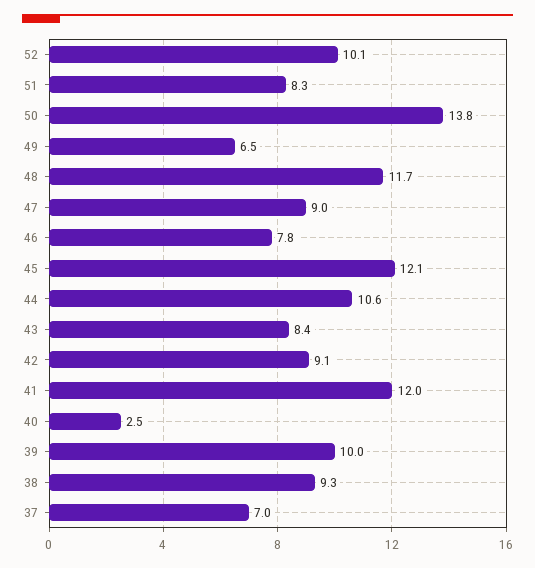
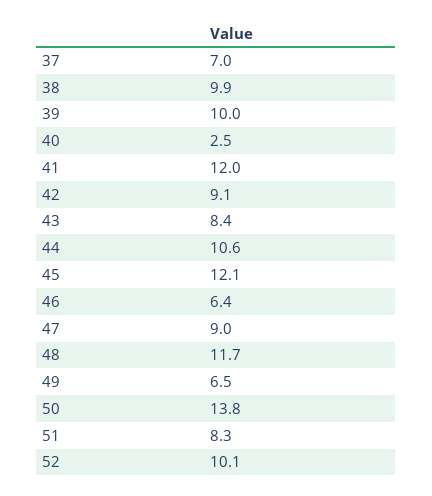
46: 7.8 -> 6.4
38: 9.3 -> 9.9

